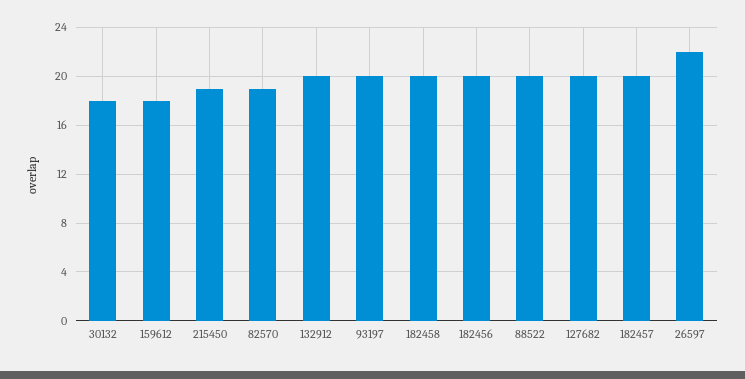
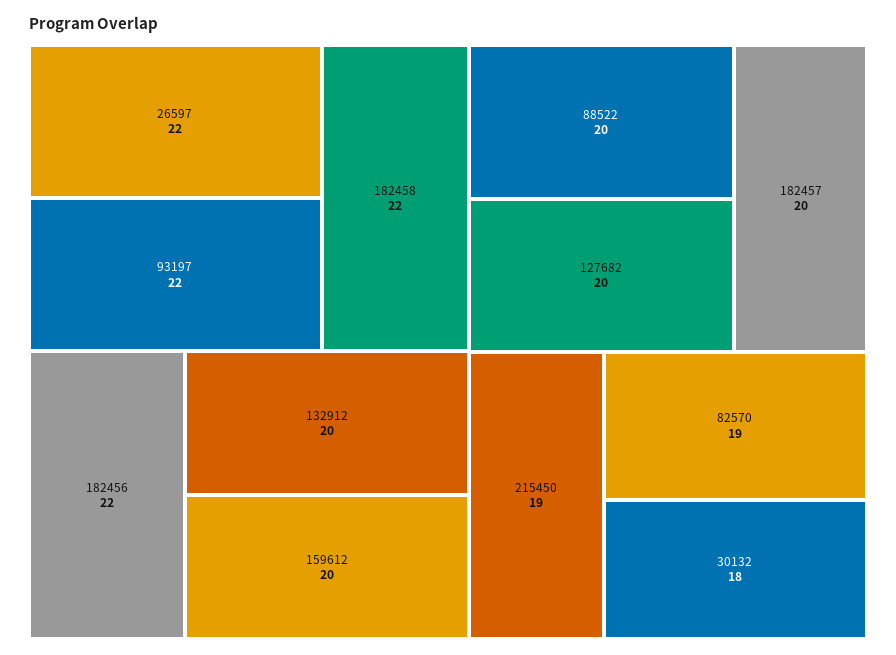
159612: 18 -> 20
93197: 20 -> 22
182458: 20 -> 22
182456: 20 -> 22

